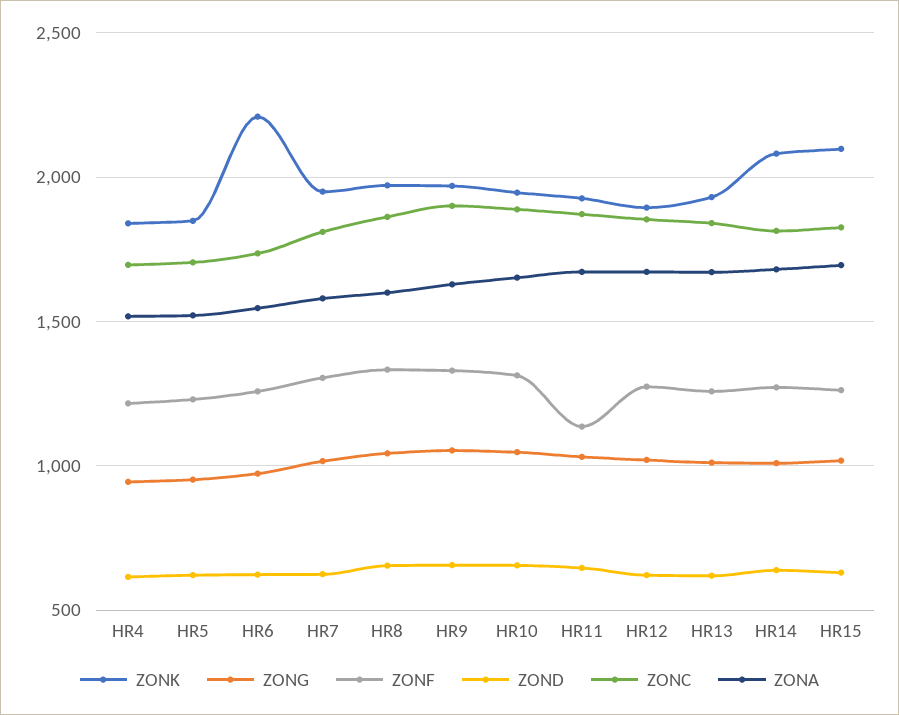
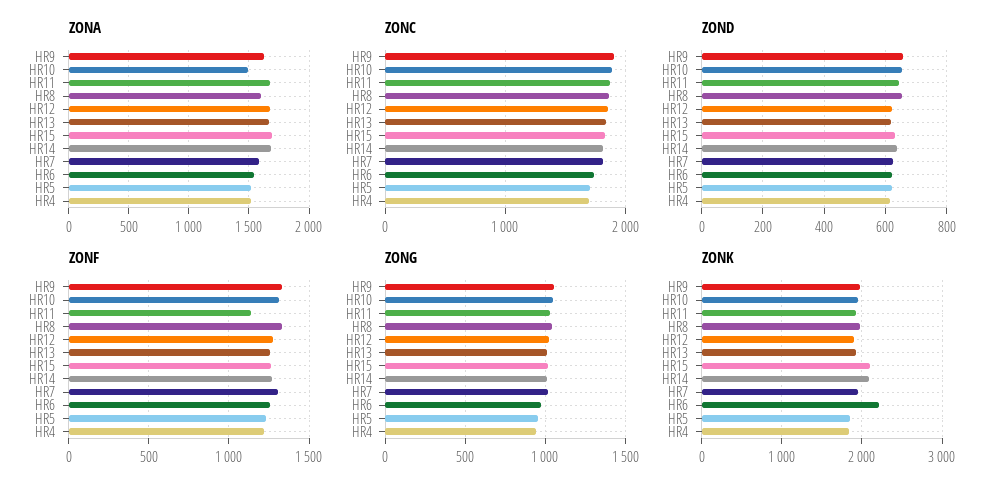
ZONA, HR10: 1650 -> 1500

